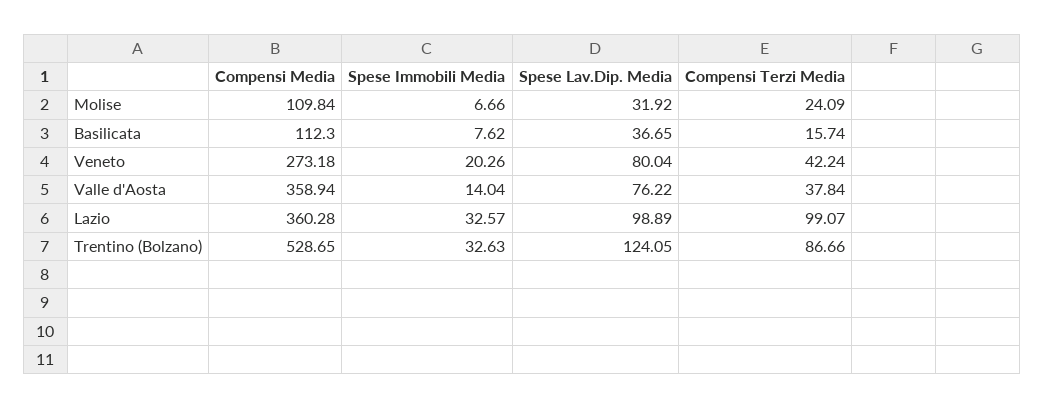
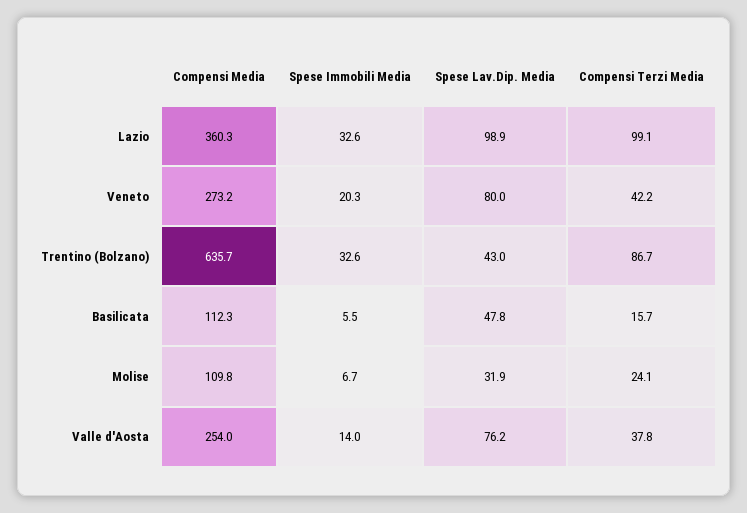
Spese Immobili Media, Basilicata: 7.62 -> 5.5
Spese Lav.Dip. Media, Basilicata: 36.65 -> 47.8
Compensi Media, Valle d'Aosta: 358.94 -> 254
Compensi Media, Trentino (Bolzano): 528.65 -> 635.7
Spese Lav.Dip. Media, Trentino (Bolzano): 124.05 -> 43

